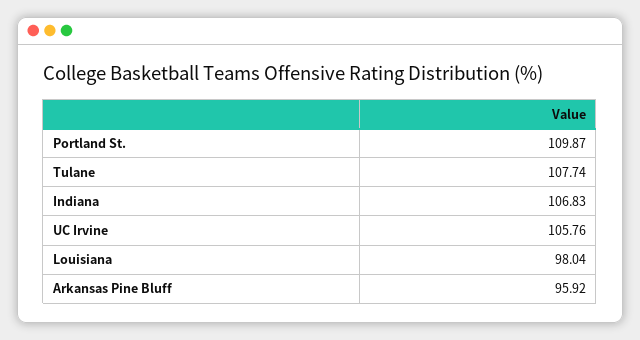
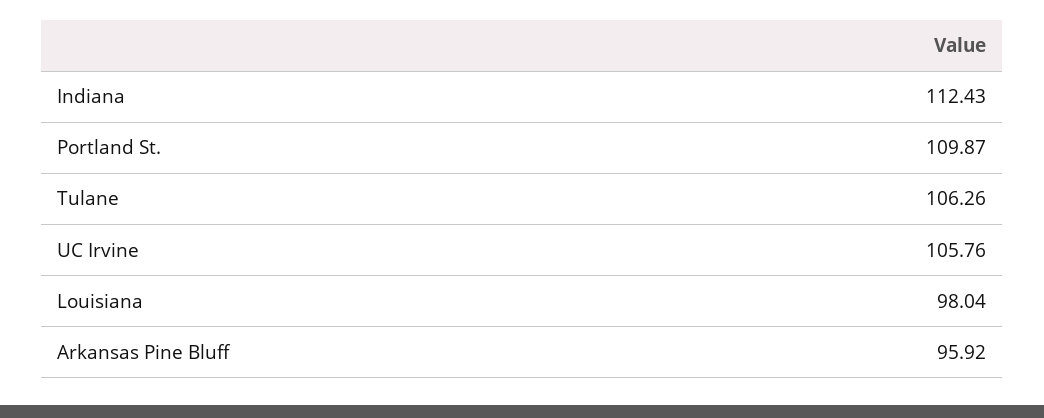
Tulane: 107.74 -> 106.26
Indiana: 106.83 -> 112.43

